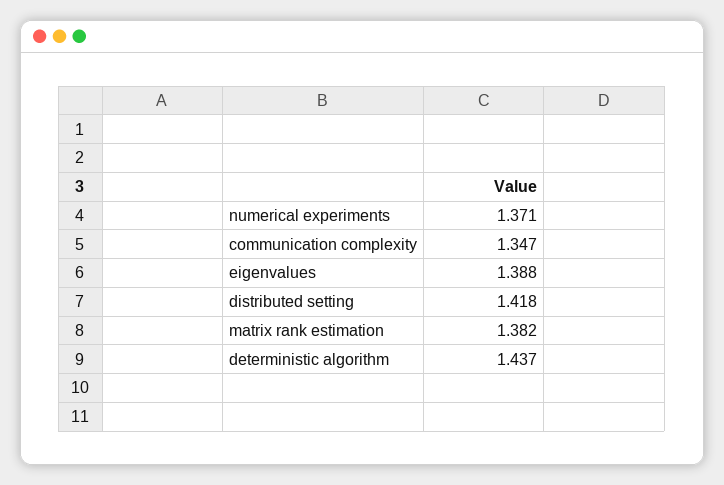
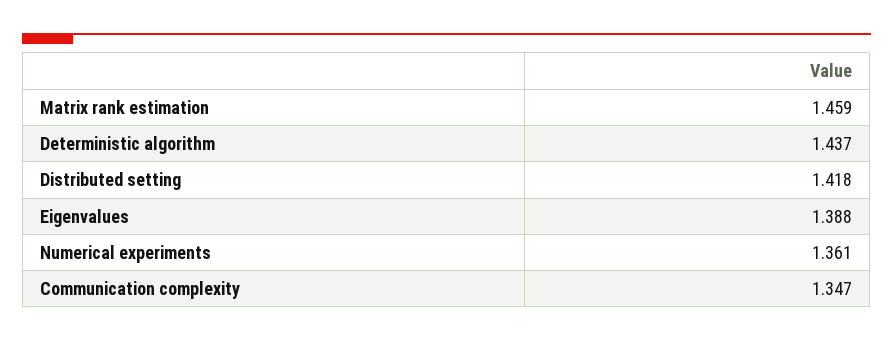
numerical experiments: 1.371 -> 1.361
matrix rank estimation: 1.382 -> 1.459

